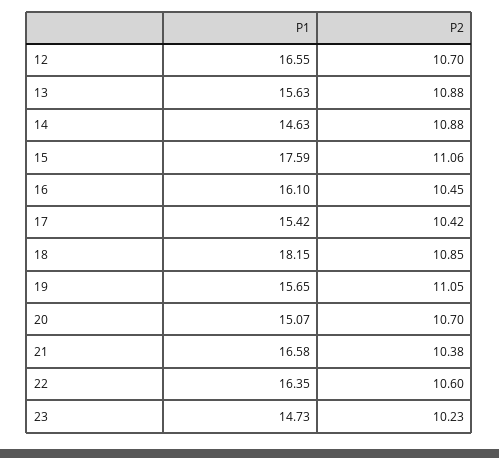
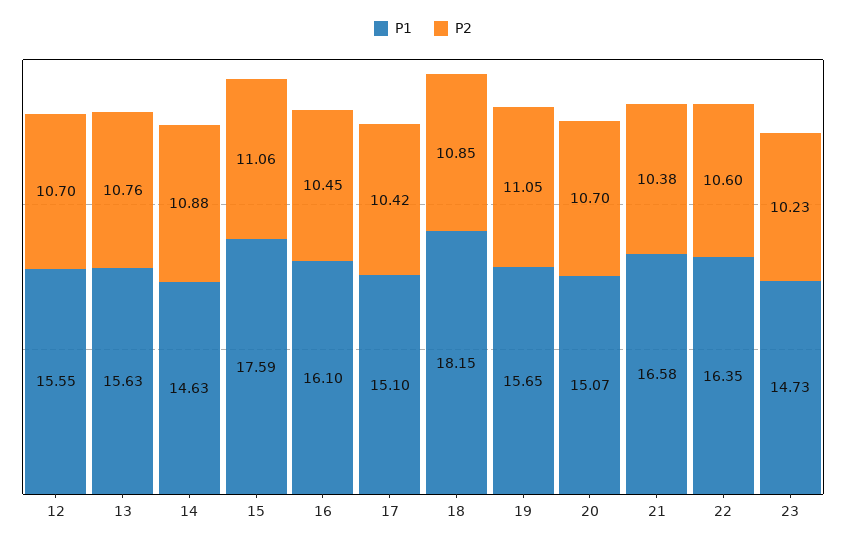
P1, 12: 16.55 -> 15.55
P2, 13: 10.88 -> 10.76
P1, 17: 15.42 -> 15.1

